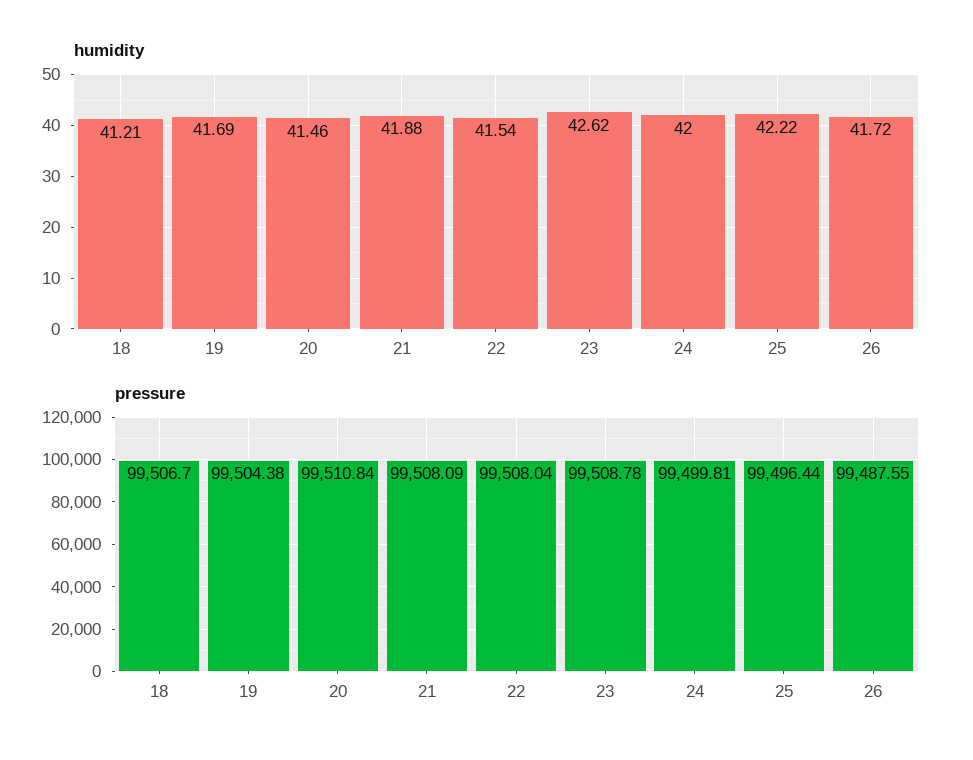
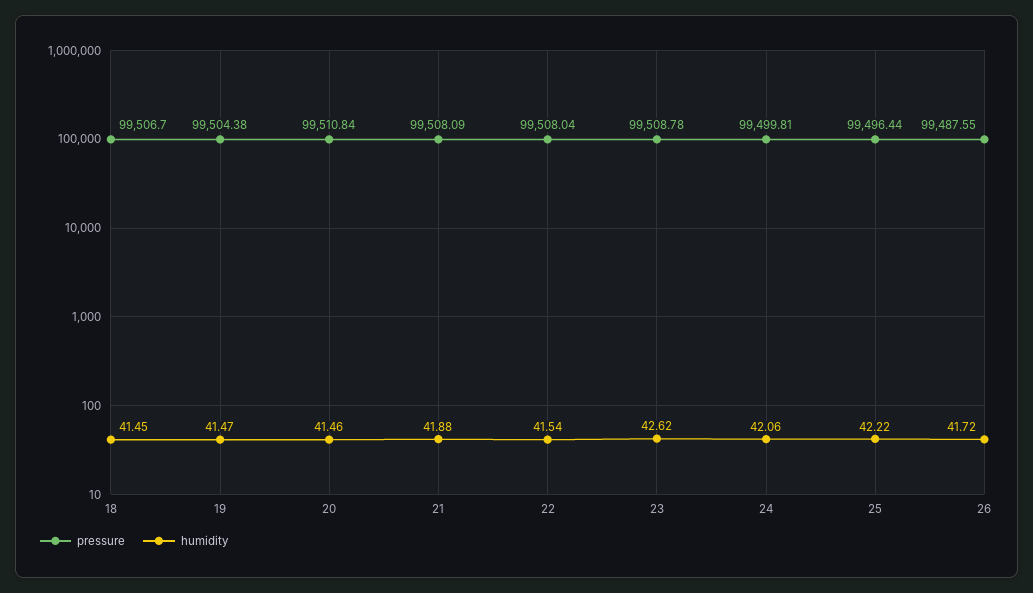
humidity, 18: 41.21 -> 41.45
humidity, 19: 41.69 -> 41.47
humidity, 24: 42 -> 42.06

